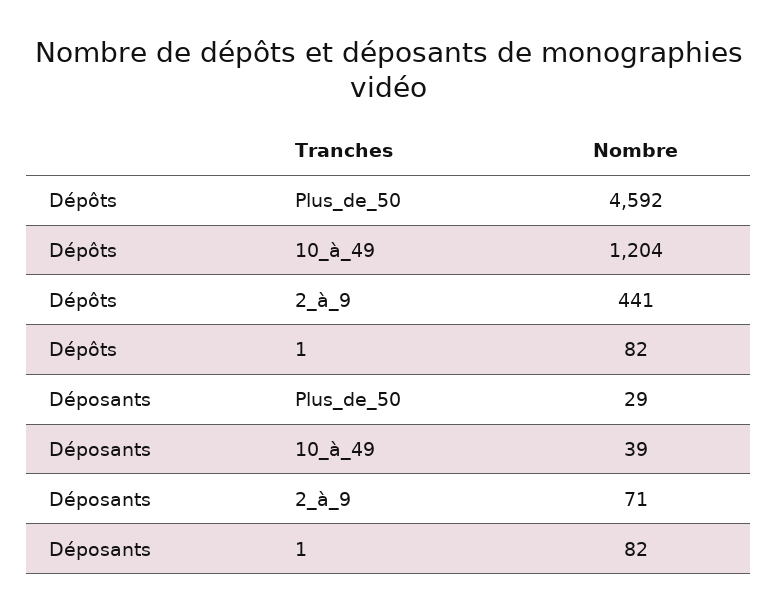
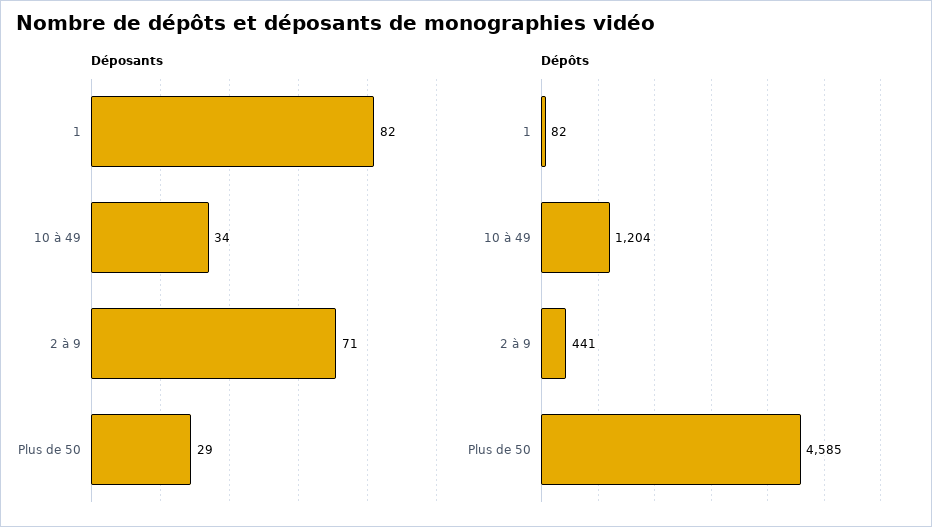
Dépôts, Plus_de_50: 4592 -> 4585
Déposants, 10_à_49: 39 -> 34

